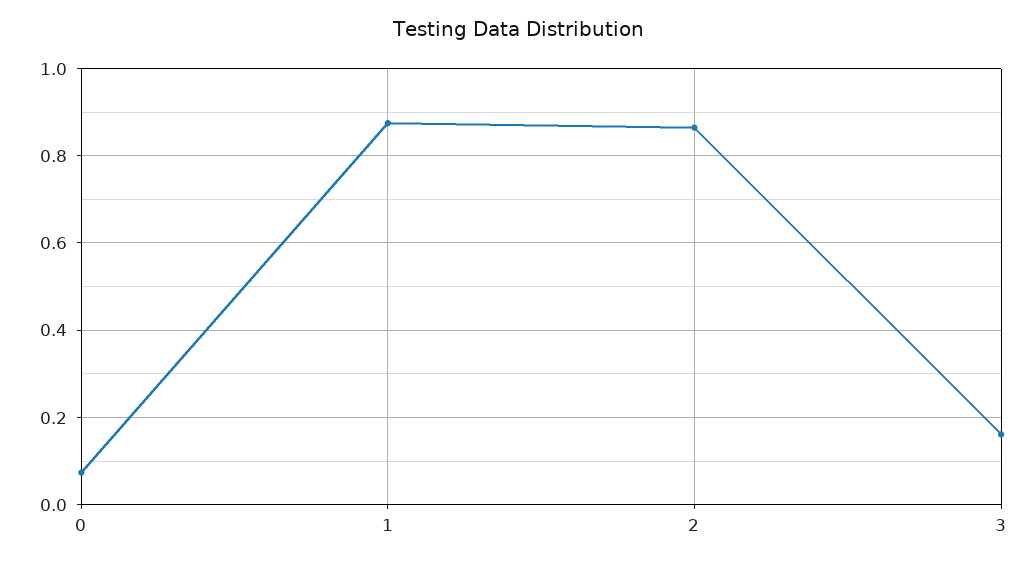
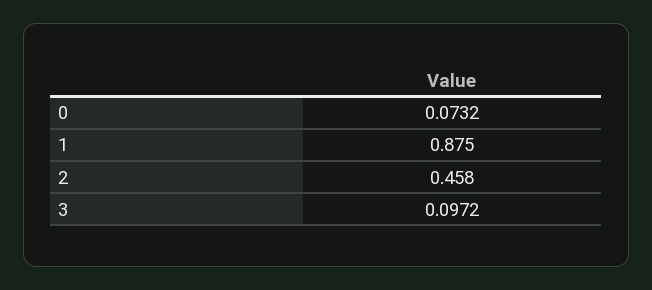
2: 0.86 -> 0.458
3: 0.16 -> 0.0972

